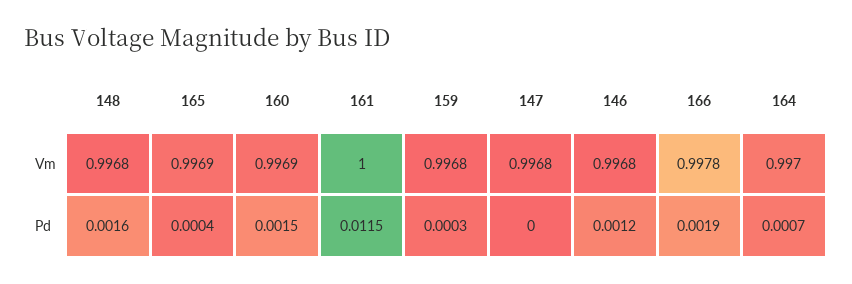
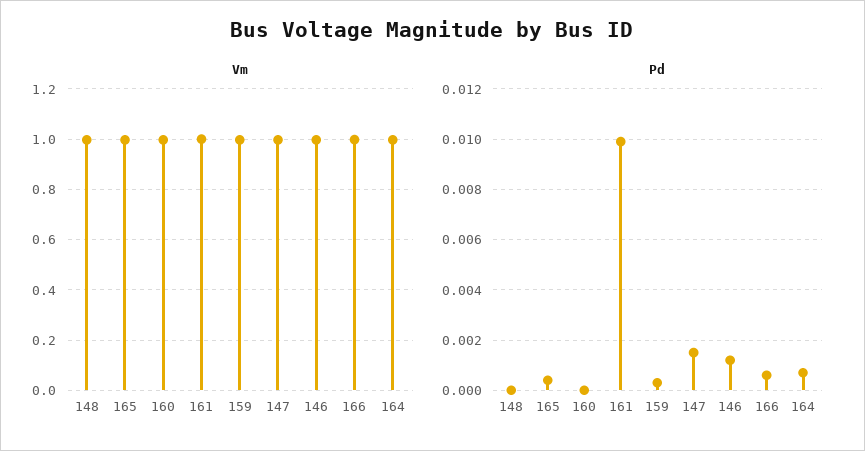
Pd, 148: 0.0016 -> 0
Pd, 160: 0.0015 -> 0
Pd, 161: 0.0115 -> 0.01
Pd, 147: 0 -> 0.0015
Pd, 166: 0.0019 -> 0.0005

